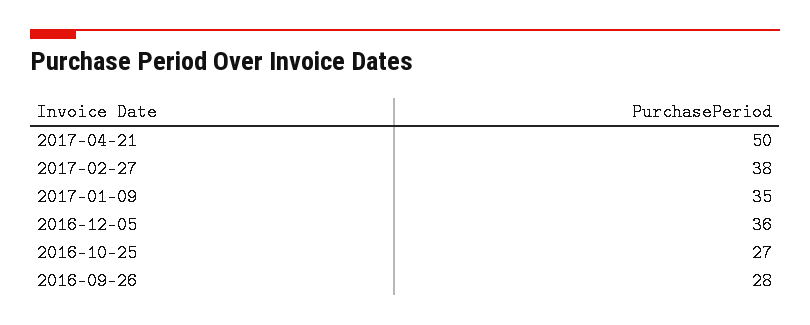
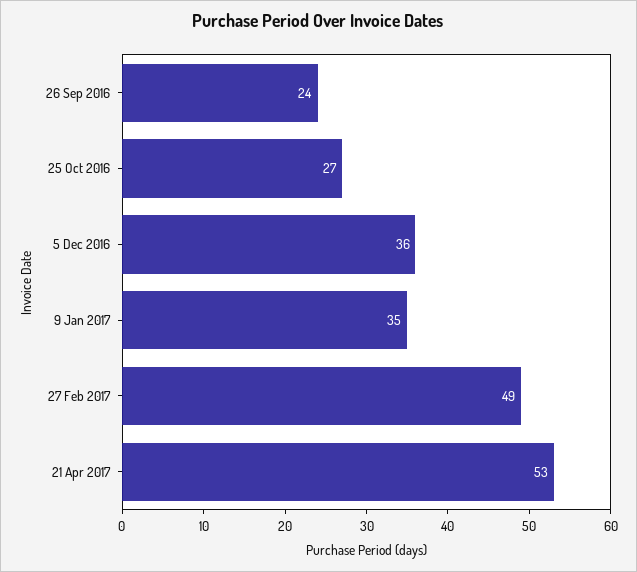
2017-04-21: 50 -> 53
2017-02-27: 38 -> 49
2016-09-26: 28 -> 24

